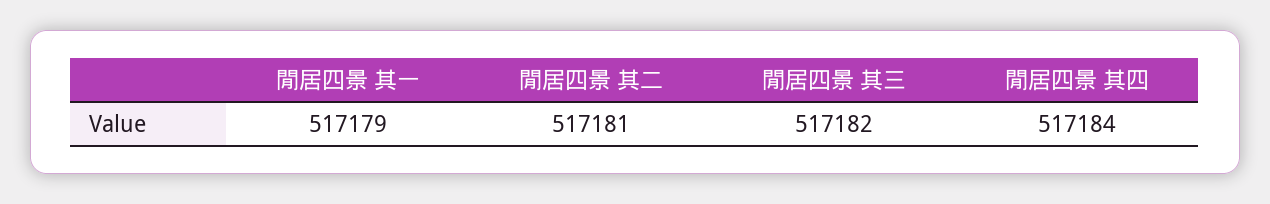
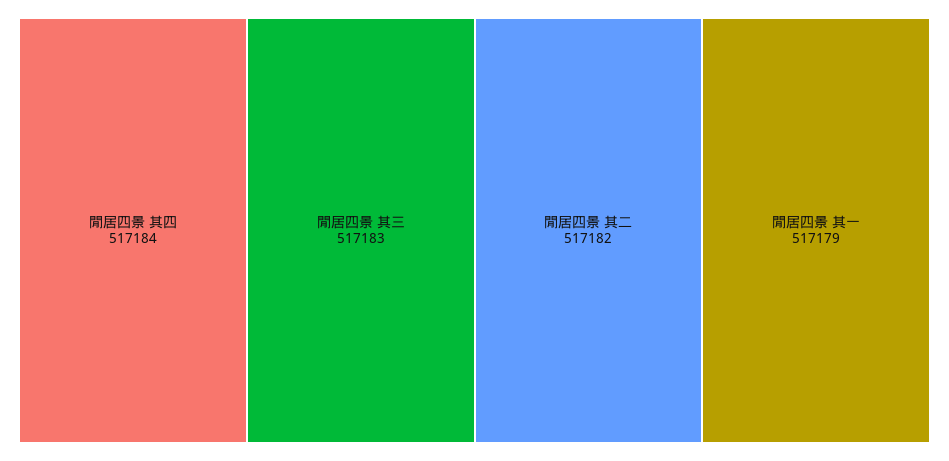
閒居四景 其二: 517181 -> 517182
閒居四景 其三: 517182 -> 517183

